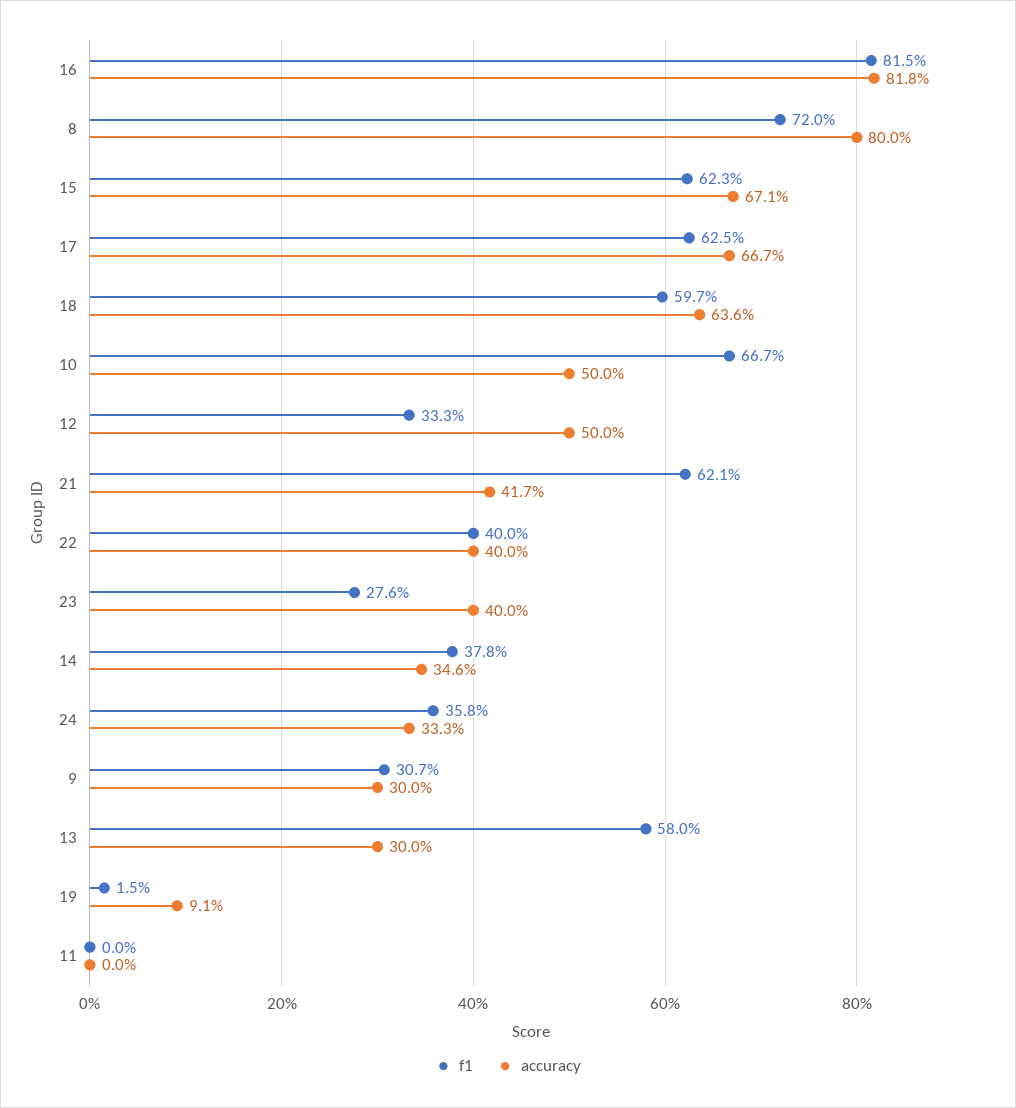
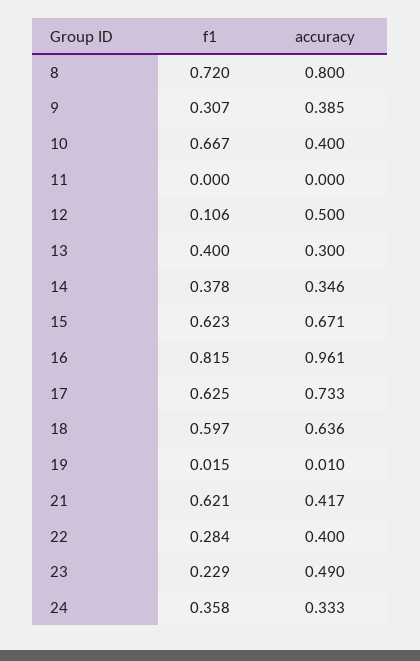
accuracy, 16: 0.818 -> 0.961
accuracy, 17: 0.667 -> 0.733
accuracy, 10: 0.5 -> 0.4
f1, 12: 0.333 -> 0.106
f1, 22: 0.4 -> 0.284
f1, 23: 0.276 -> 0.229
accuracy, 23: 0.4 -> 0.49
accuracy, 9: 0.3 -> 0.385
f1, 13: 0.58 -> 0.4
accuracy, 19: 0.091 -> 0.01

